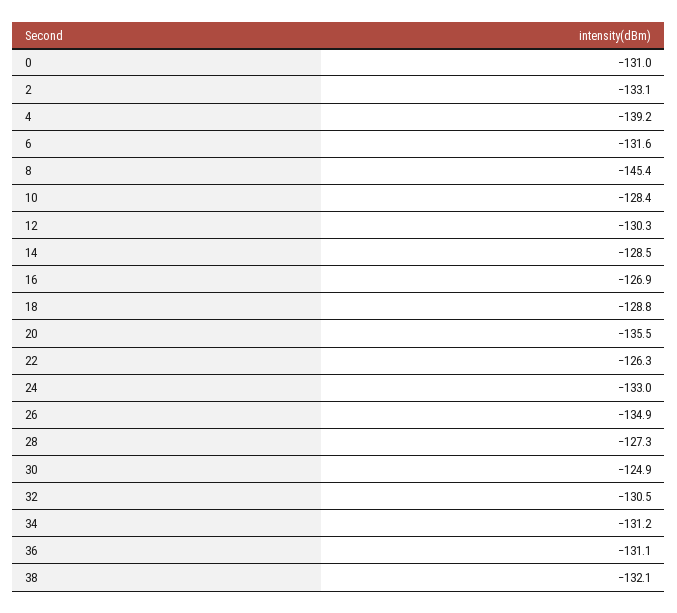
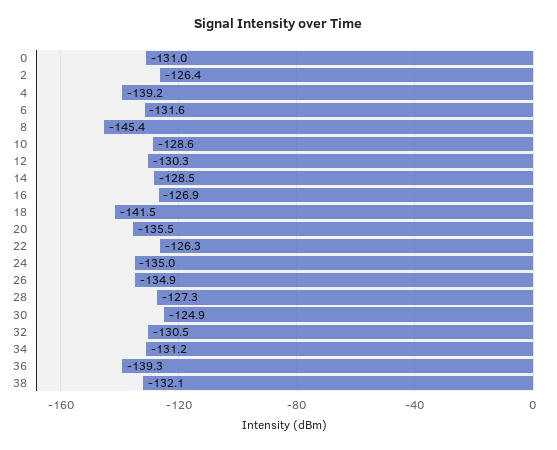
2: -133.1 -> -126.4
10: -128.4 -> -128.6
18: -128.8 -> -141.5
24: -133 -> -135
36: -131.1 -> -139.3

